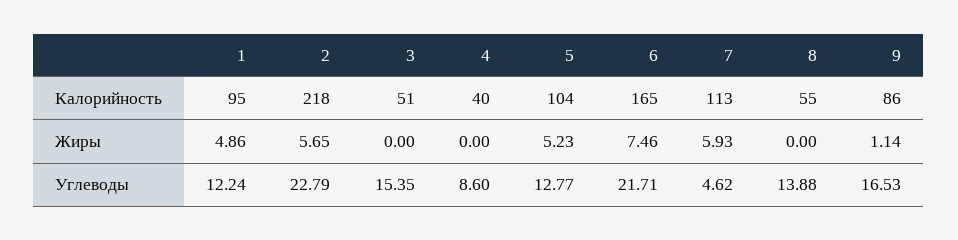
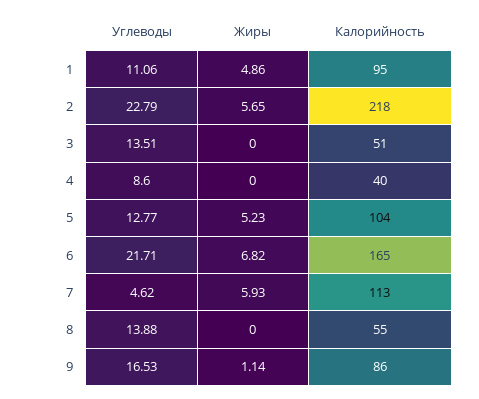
6, Жиры: 7.46 -> 6.82
1, Углеводы: 12.24 -> 11.06
3, Углеводы: 15.35 -> 13.51

